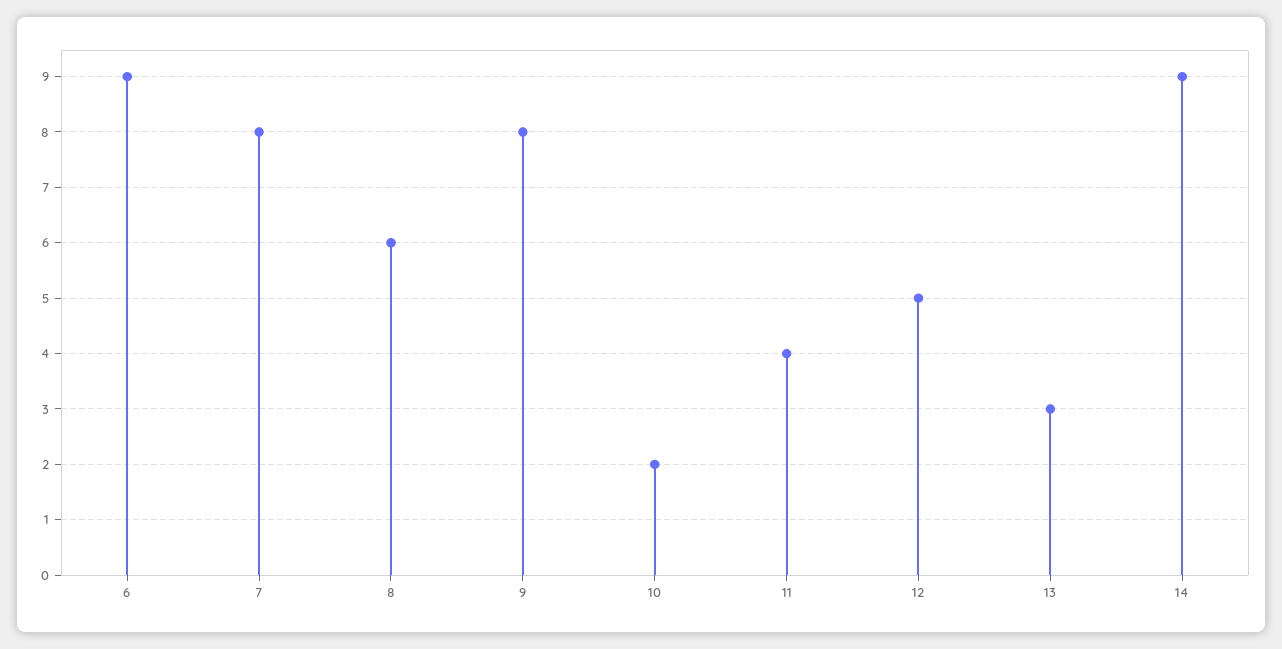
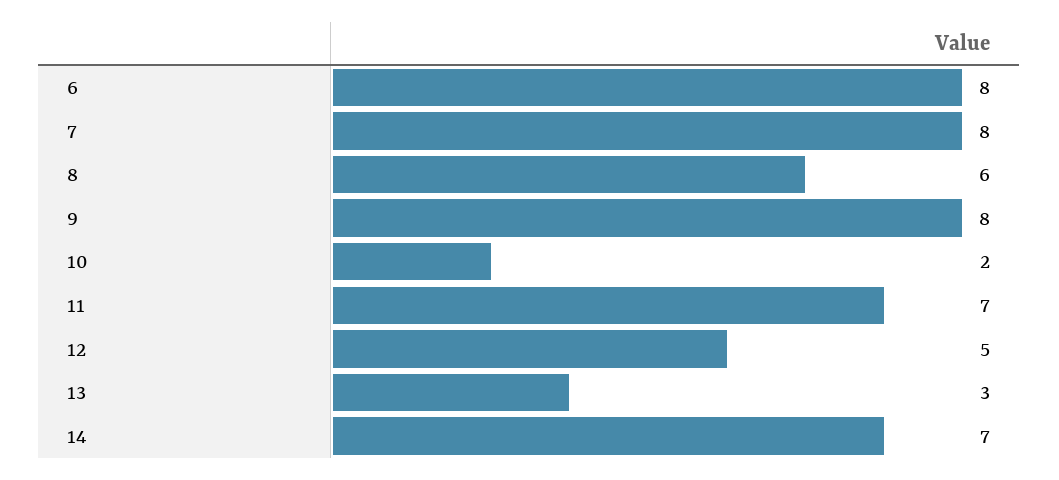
6: 9 -> 8
11: 4 -> 7
14: 9 -> 7

